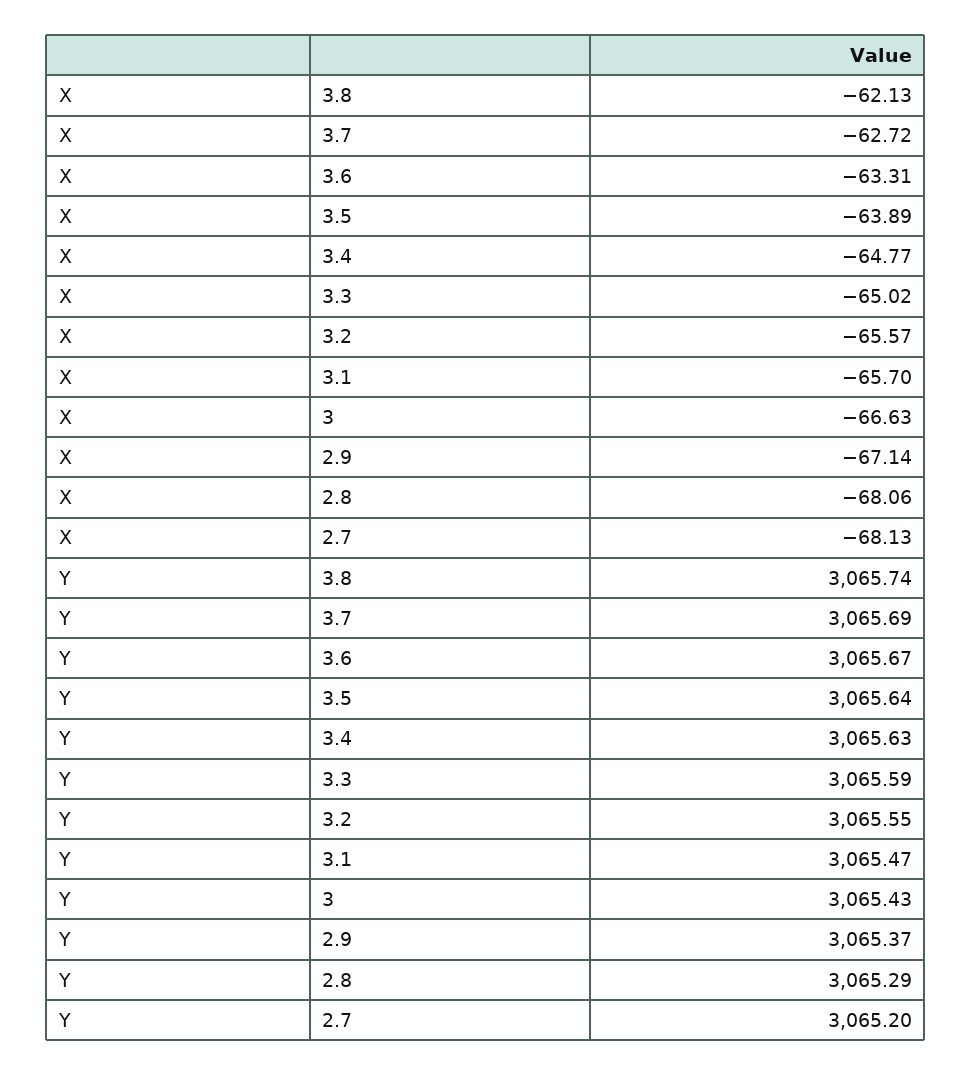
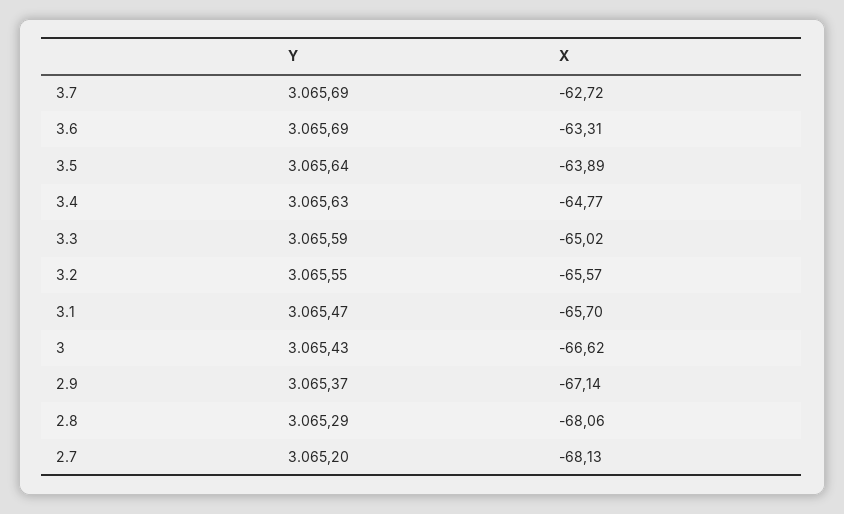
X, 3.8: -62.13 -> none
X, 3: -66.63 -> -66.62
Y, 3.8: 3065.74 -> none
Y, 3.6: 3065.67 -> 3065.69

